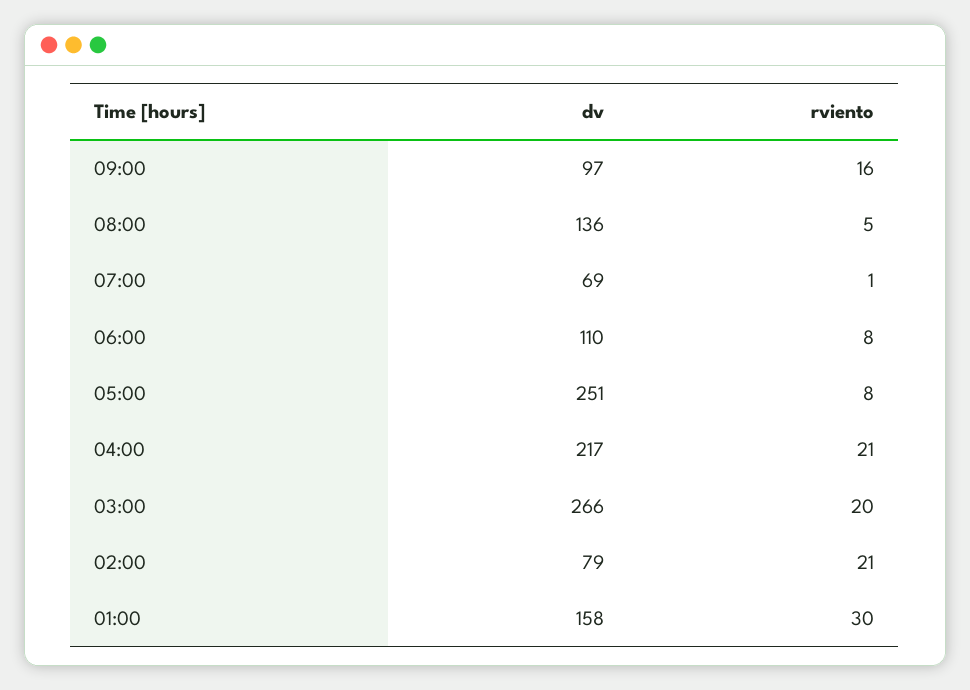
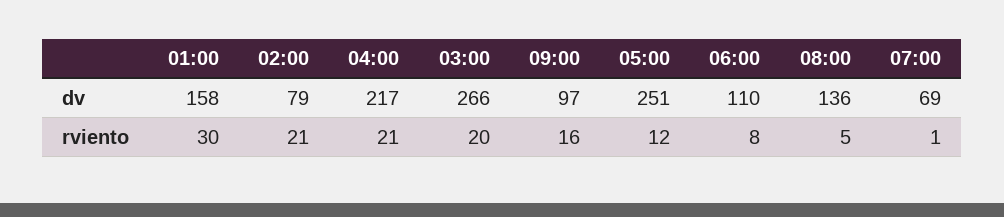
rviento, 05:00: 8 -> 12

